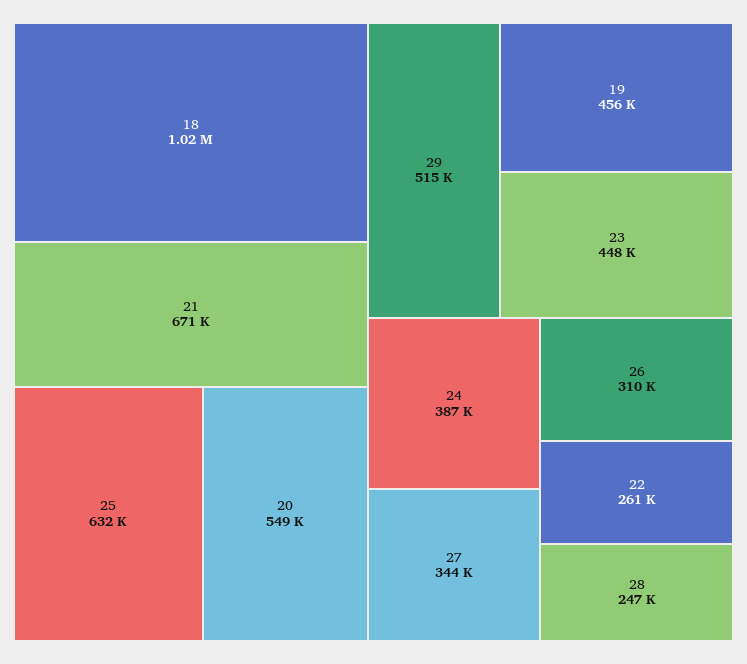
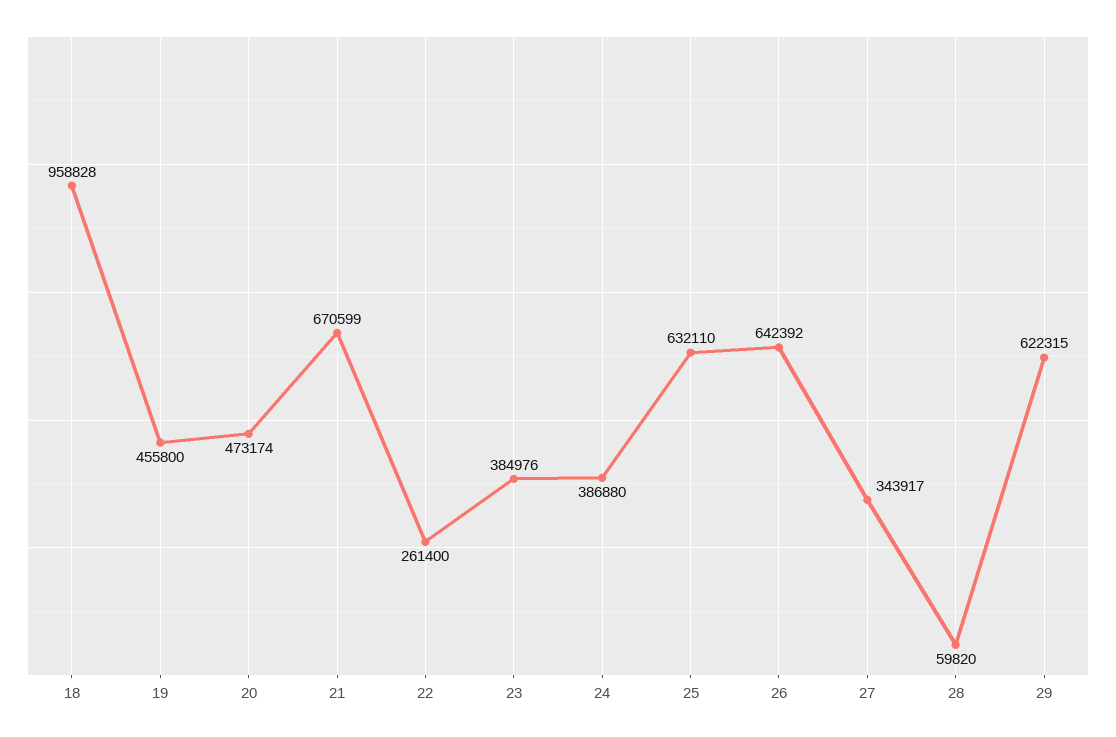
18: 1020000 -> 958828
20: 549000 -> 473174
29: 515000 -> 622315
23: 448000 -> 384976
26: 310000 -> 642392
28: 247000 -> 59820

